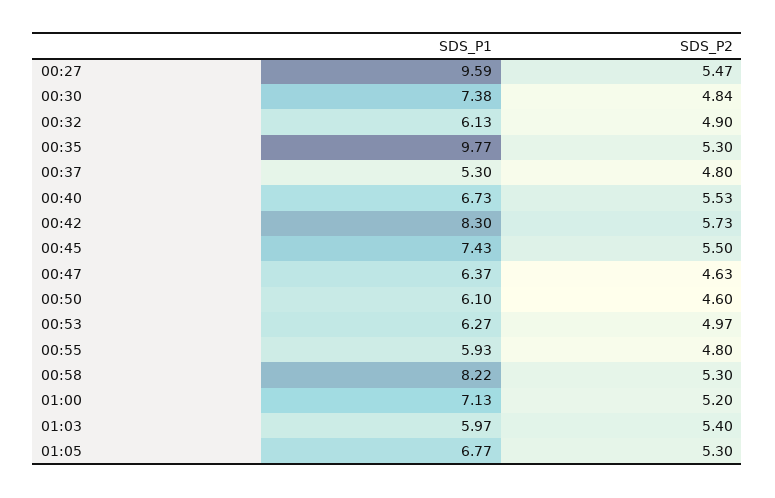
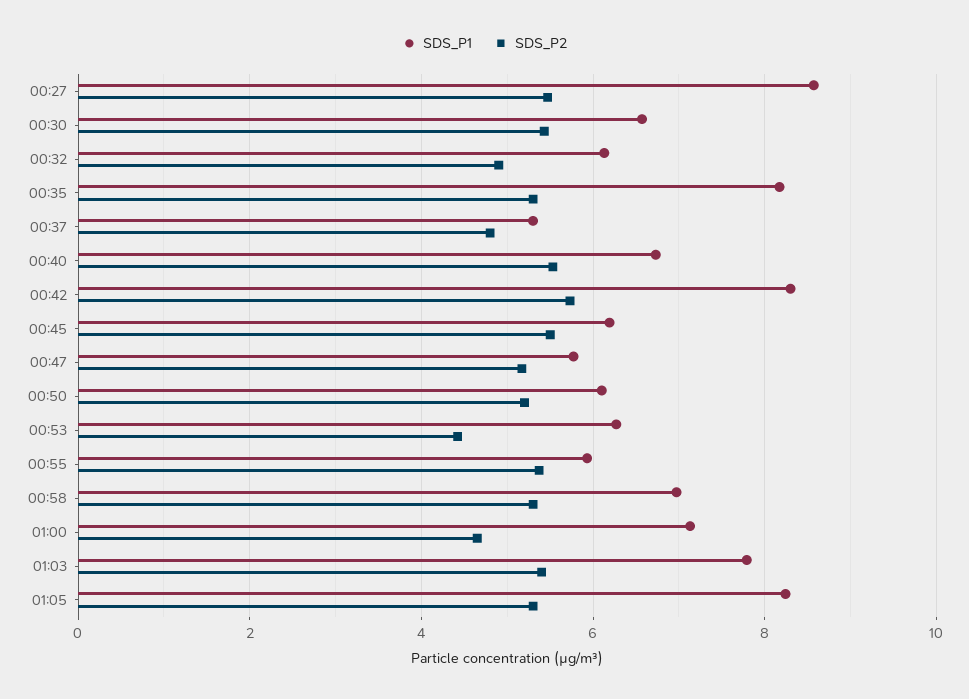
SDS_P1, 00:27: 9.59 -> 8.6
SDS_P1, 00:30: 7.38 -> 6.6
SDS_P2, 00:30: 4.84 -> 5.4
SDS_P1, 00:35: 9.77 -> 8.2
SDS_P1, 00:45: 7.43 -> 6.2
SDS_P1, 00:47: 6.37 -> 5.8
SDS_P2, 00:47: 4.63 -> 5.2
SDS_P2, 00:50: 4.6 -> 5.2
SDS_P2, 00:53: 4.97 -> 4.4
SDS_P2, 00:55: 4.8 -> 5.4
SDS_P1, 00:58: 8.22 -> 7
SDS_P2, 01:00: 5.2 -> 4.6
SDS_P1, 01:03: 5.97 -> 7.8
SDS_P1, 01:05: 6.77 -> 8.2

